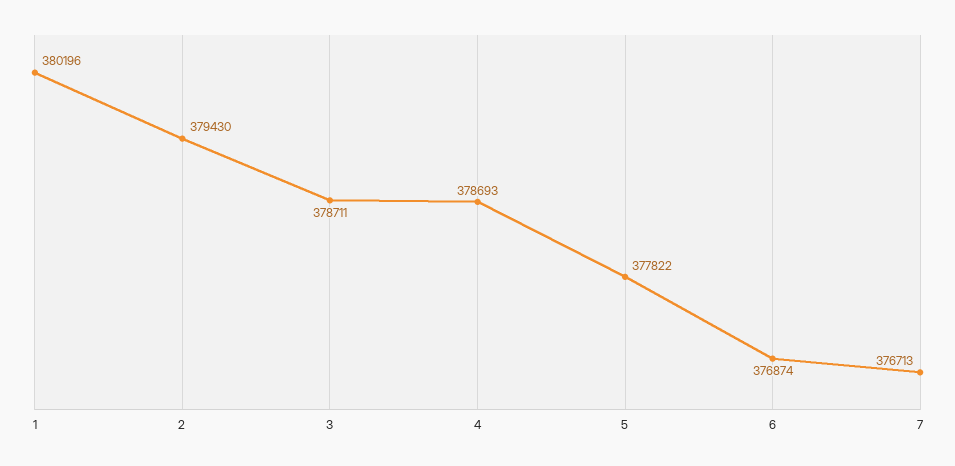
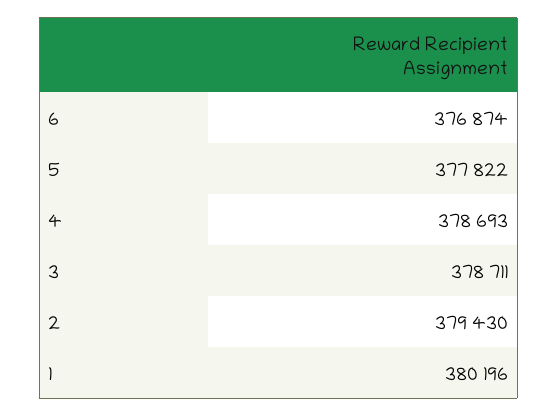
7: 376713 -> none

